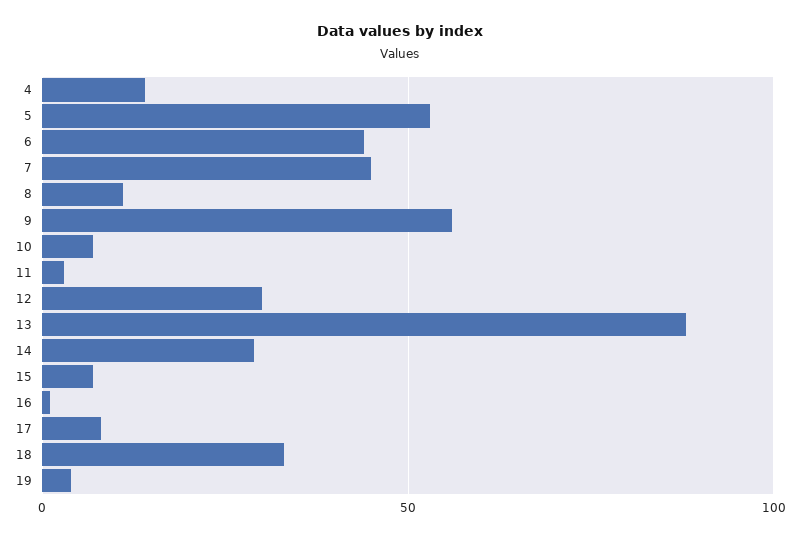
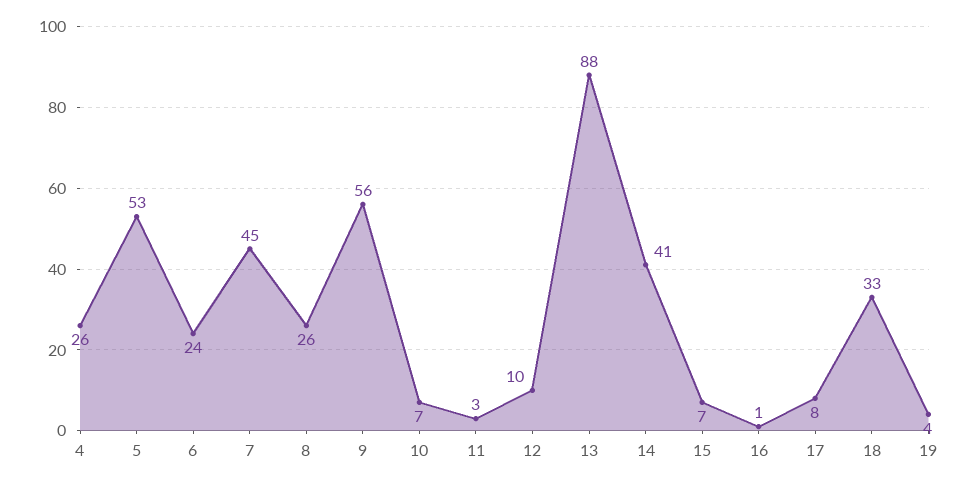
4: 15 -> 26
6: 45 -> 24
8: 10 -> 26
12: 30 -> 10
14: 30 -> 41

